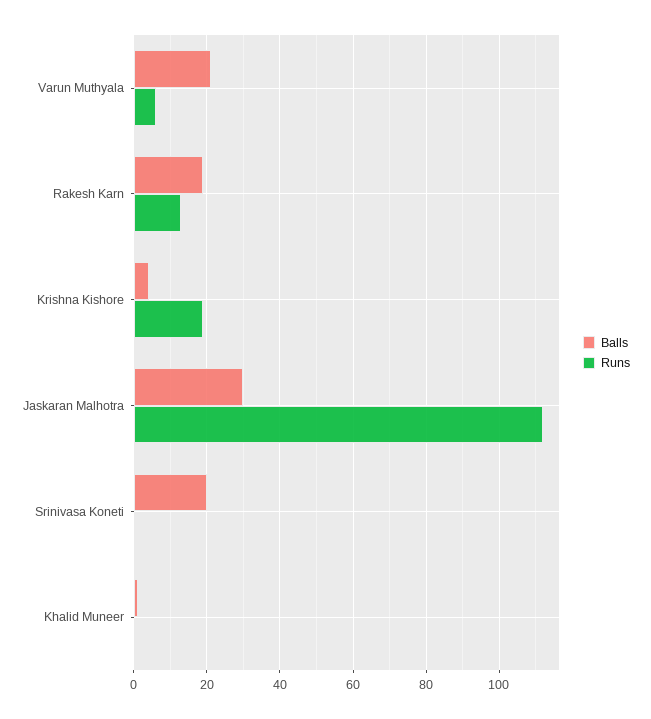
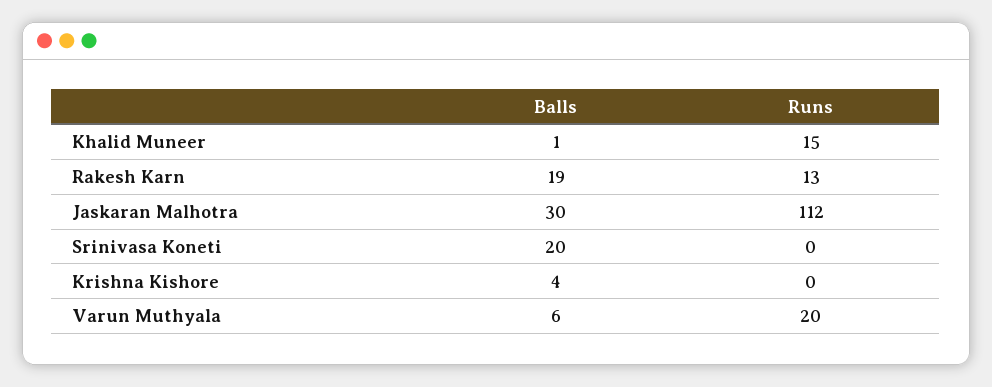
Balls, Varun Muthyala: 20 -> 6
Runs, Varun Muthyala: 5 -> 20
Runs, Krishna Kishore: 20 -> 0
Runs, Khalid Muneer: 0 -> 15

